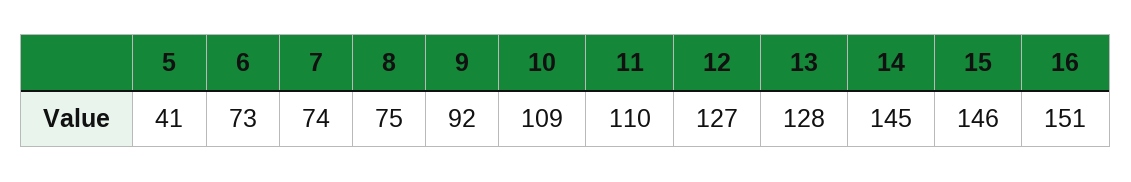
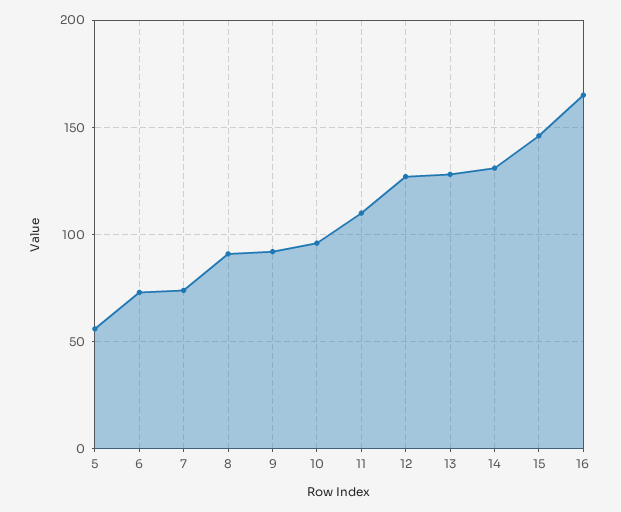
5: 41 -> 55
8: 75 -> 90
10: 109 -> 95
14: 145 -> 130
16: 151 -> 165

